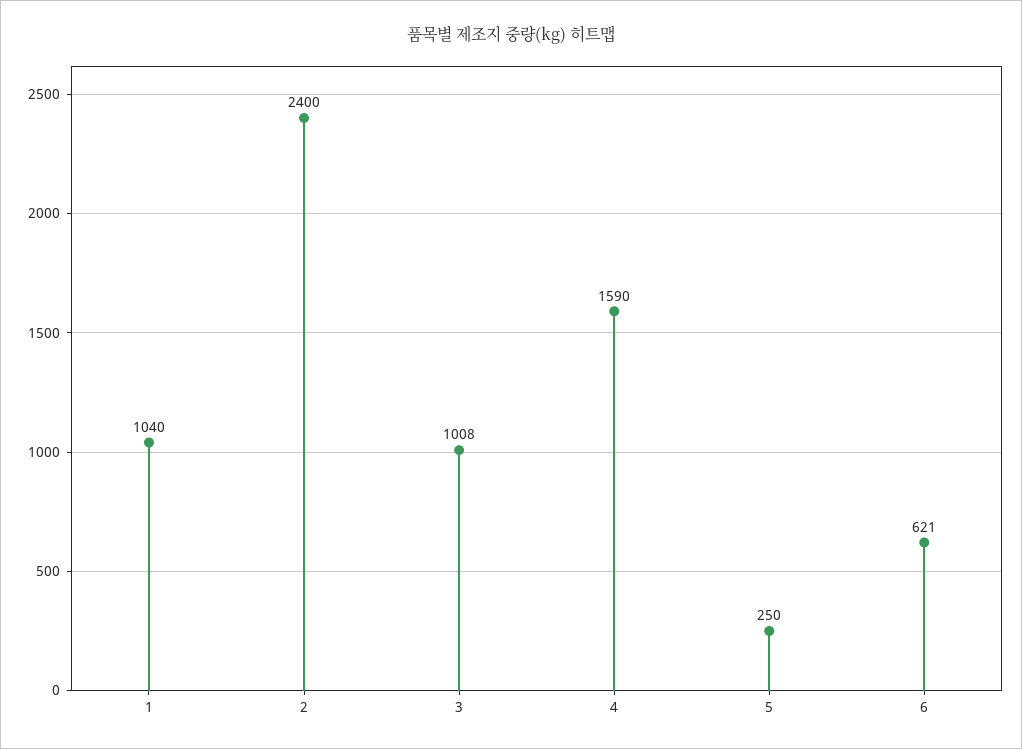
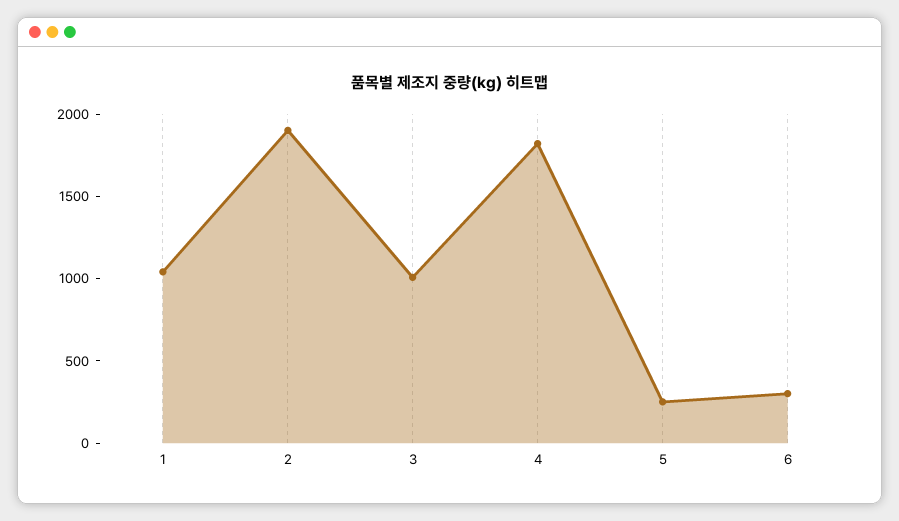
2: 2400 -> 1900
4: 1590 -> 1800
6: 621 -> 300

